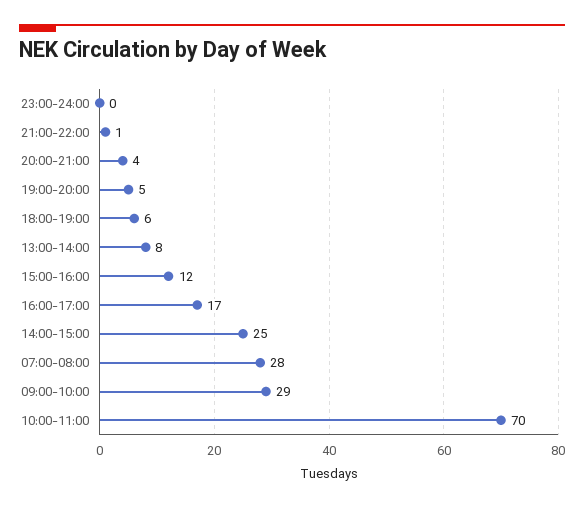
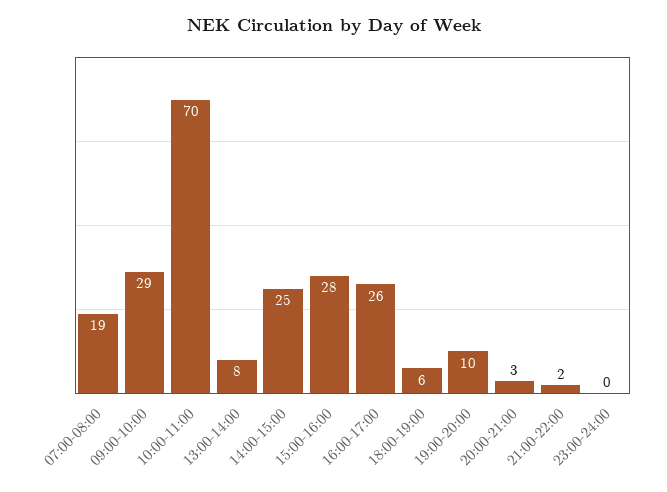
21:00-22:00: 1 -> 2
20:00-21:00: 4 -> 3
19:00-20:00: 5 -> 10
15:00-16:00: 12 -> 28
16:00-17:00: 17 -> 26
07:00-08:00: 28 -> 19

